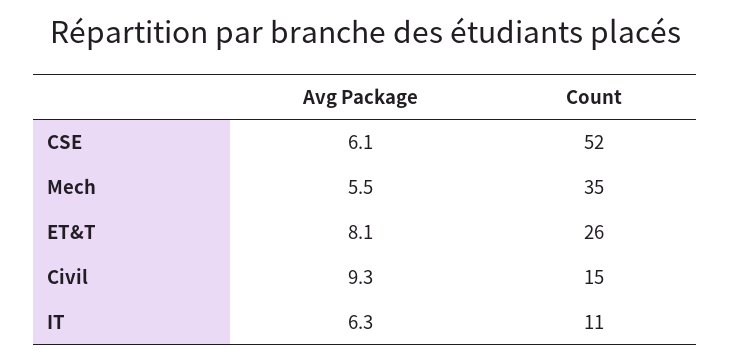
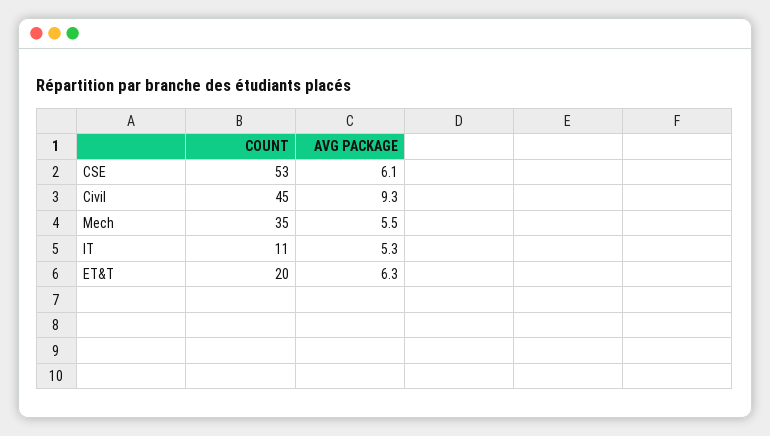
Count, CSE: 52 -> 53
Avg Package, ET&T: 8.1 -> 6.3
Count, ET&T: 26 -> 20
Count, Civil: 15 -> 45
Avg Package, IT: 6.3 -> 5.3

